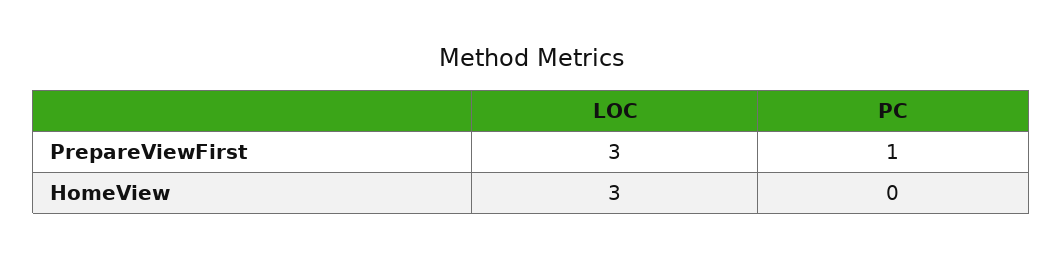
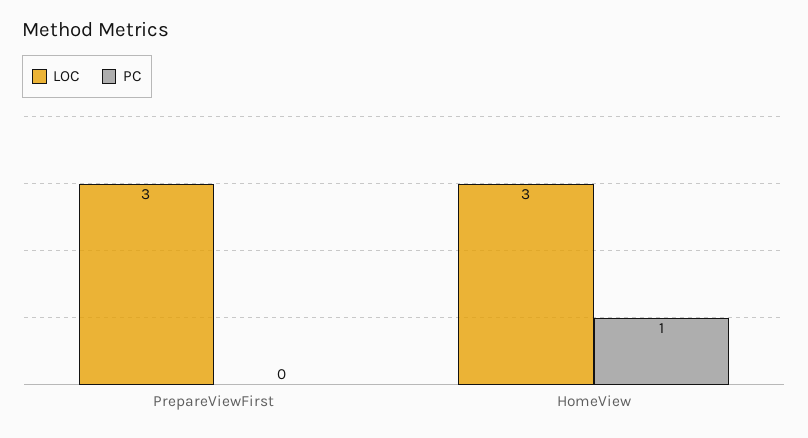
PC, PrepareViewFirst: 1 -> 0
PC, HomeView: 0 -> 1

